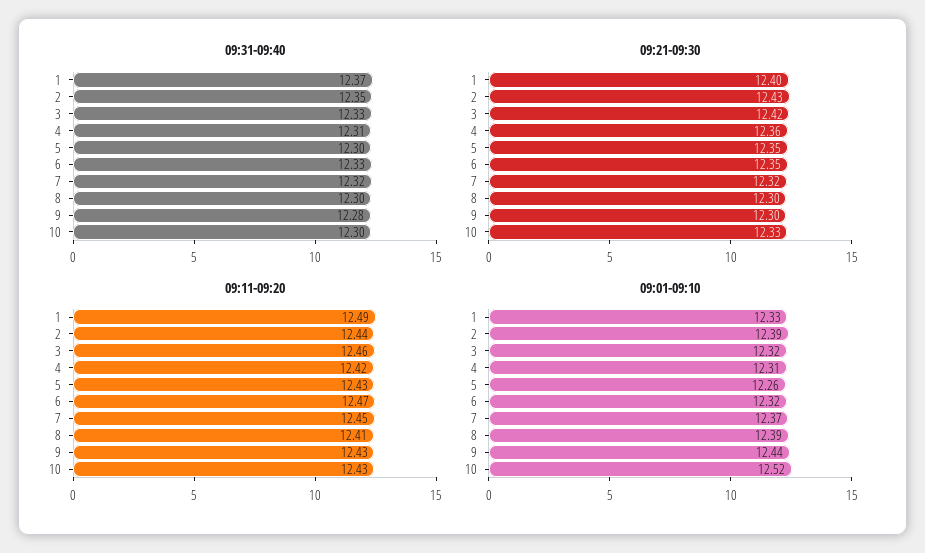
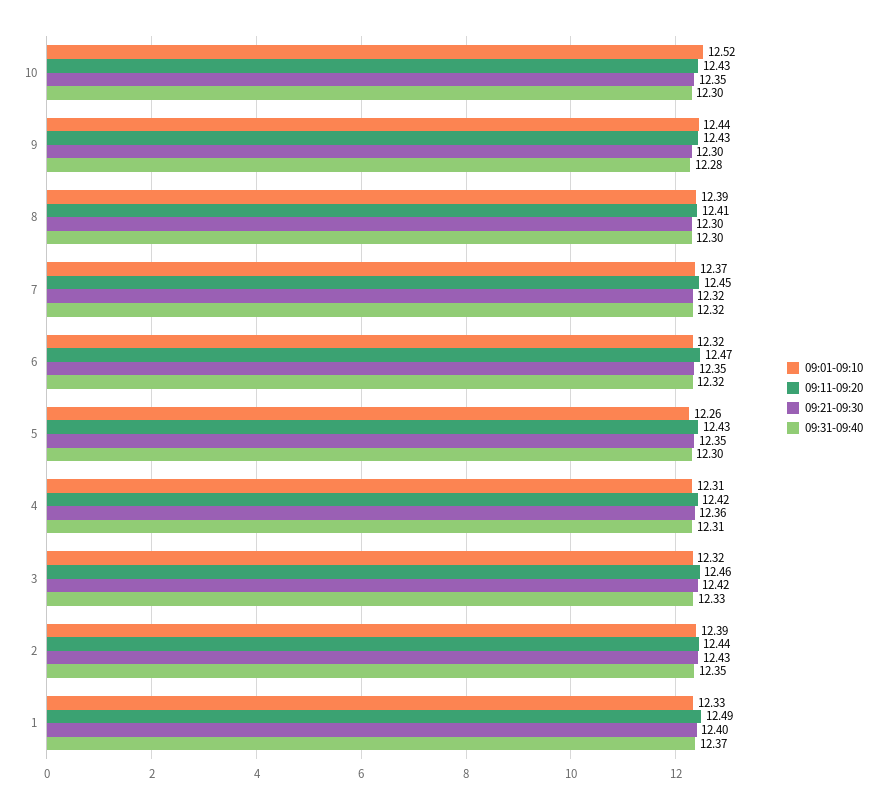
09:31-09:40, 6: 12.33 -> 12.32
09:21-09:30, 10: 12.33 -> 12.35

